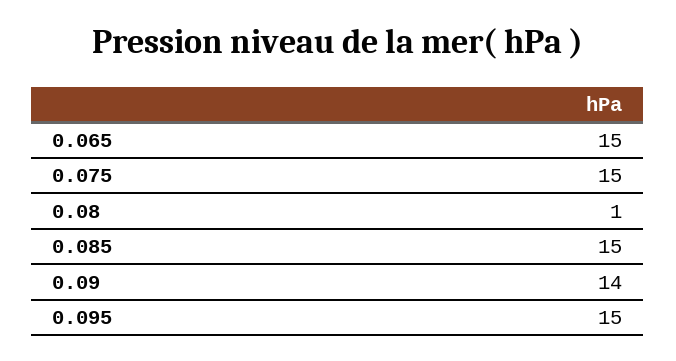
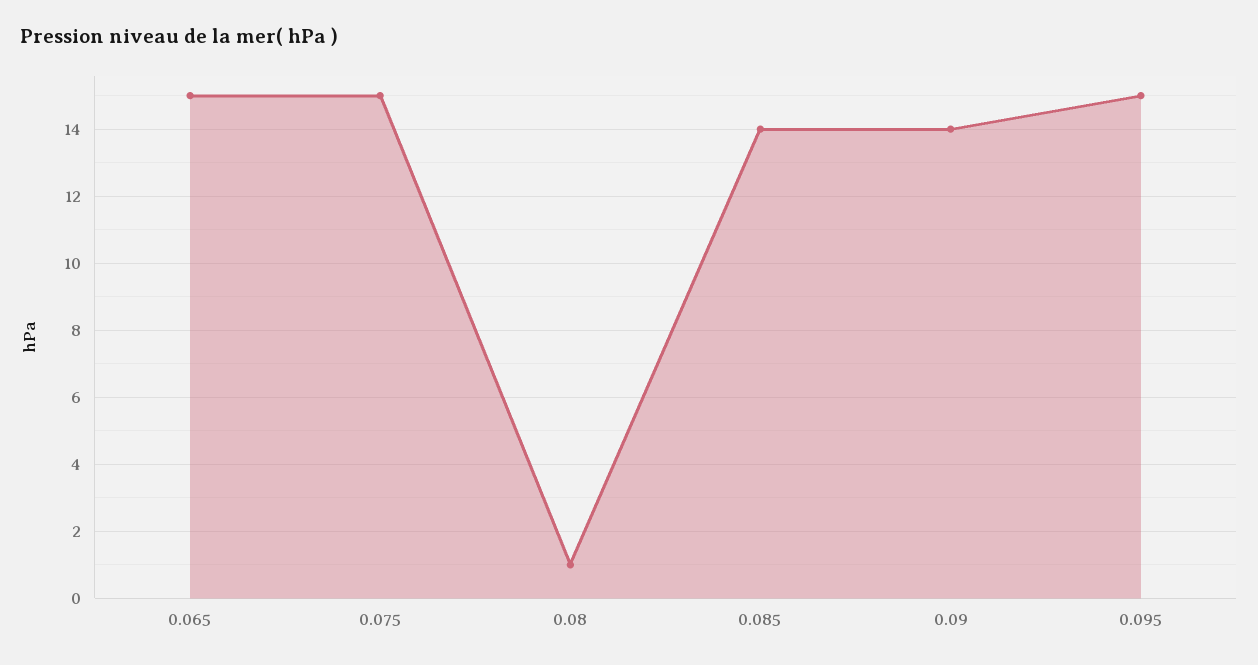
0.085: 15 -> 14

